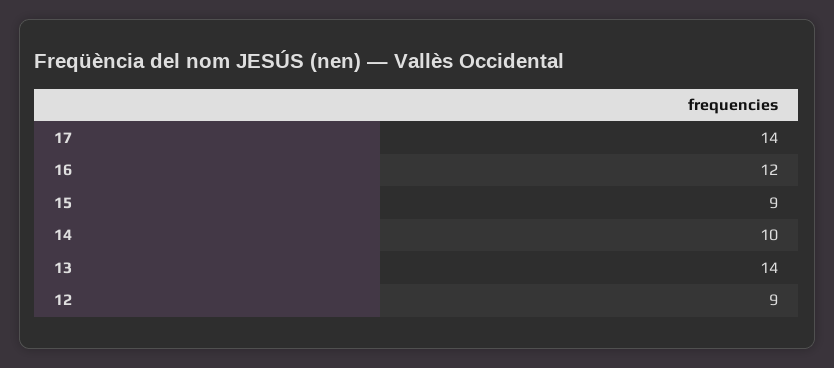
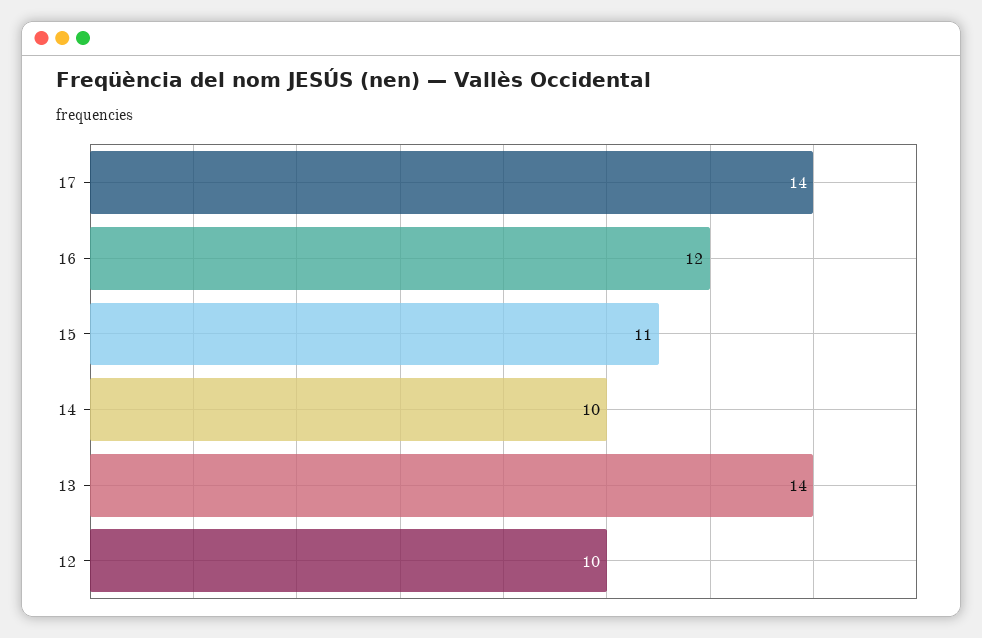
15: 9 -> 11
12: 9 -> 10

